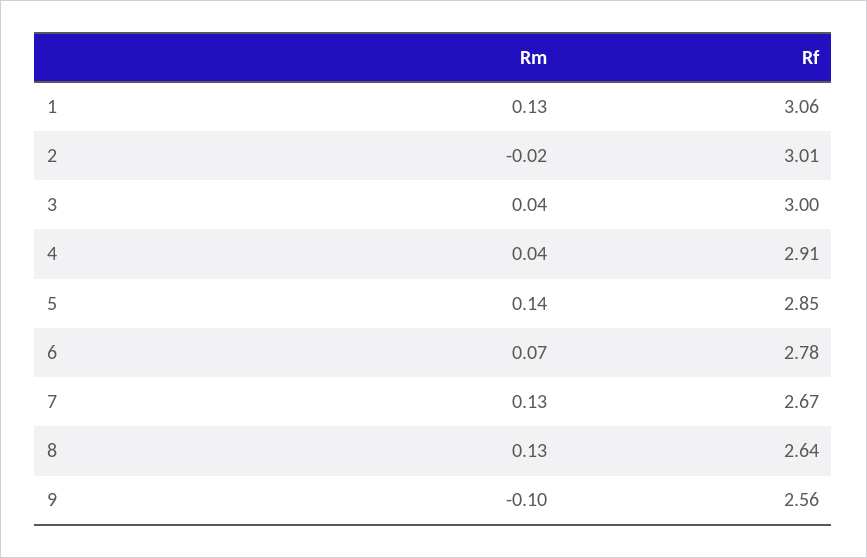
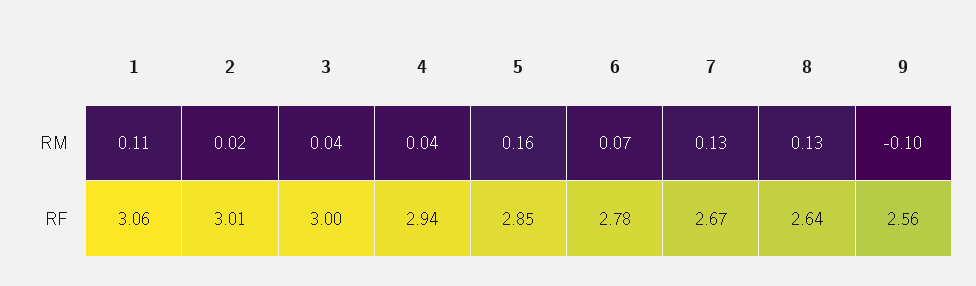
Rm, 1: 0.13 -> 0.11
Rm, 2: -0.02 -> 0.02
Rf, 4: 2.91 -> 2.94
Rm, 5: 0.14 -> 0.16

